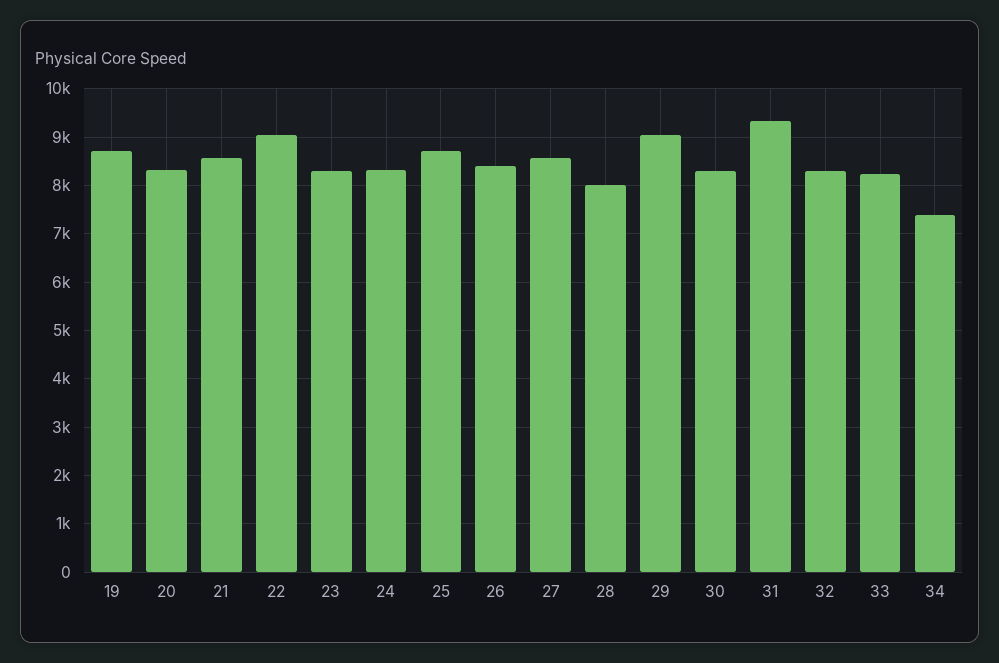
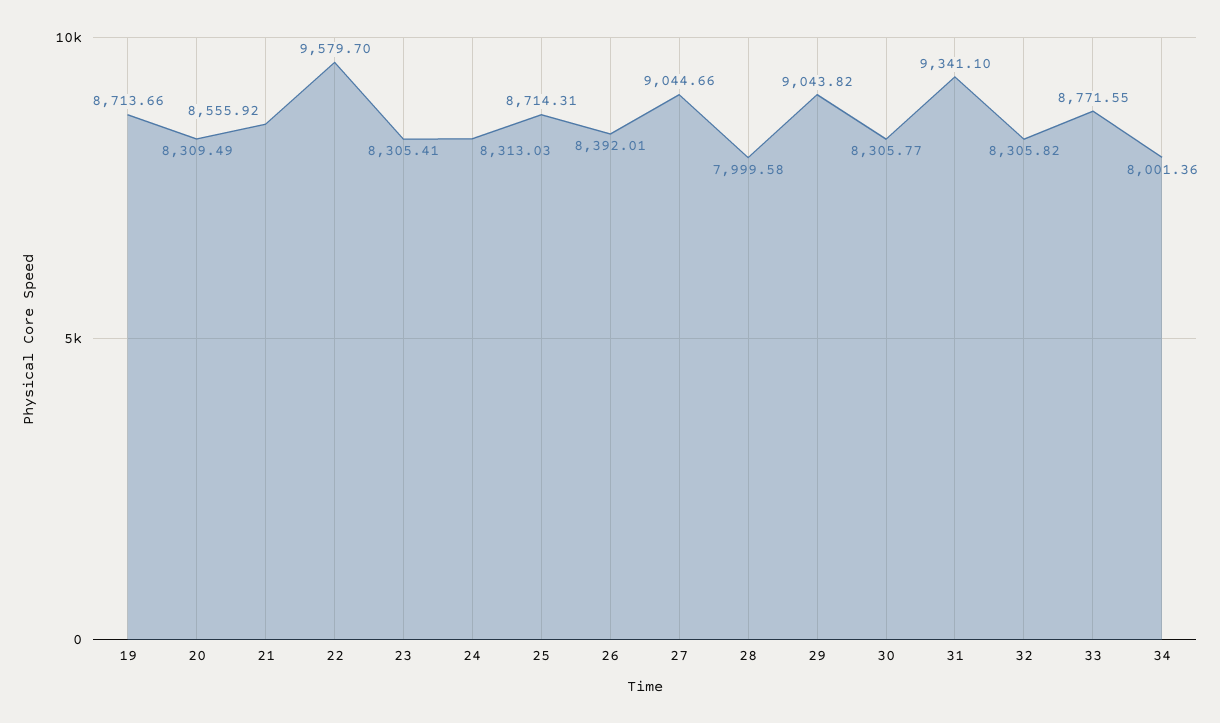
22: 9000 -> 9579.7
27: 8600 -> 9044.66
33: 8200 -> 8771.55
34: 7400 -> 8001.36

